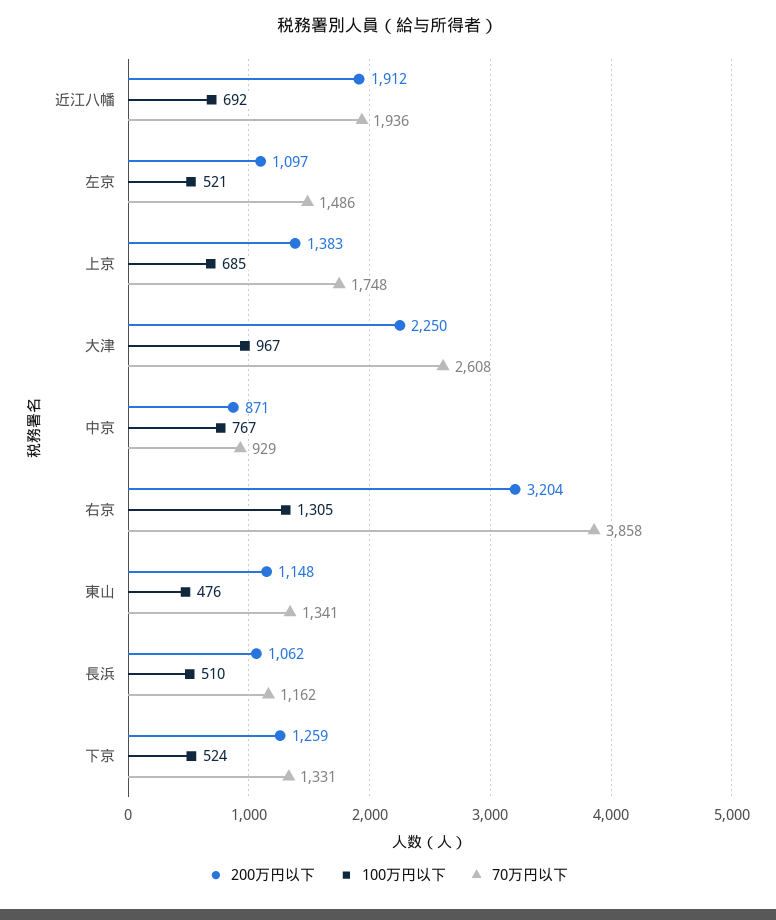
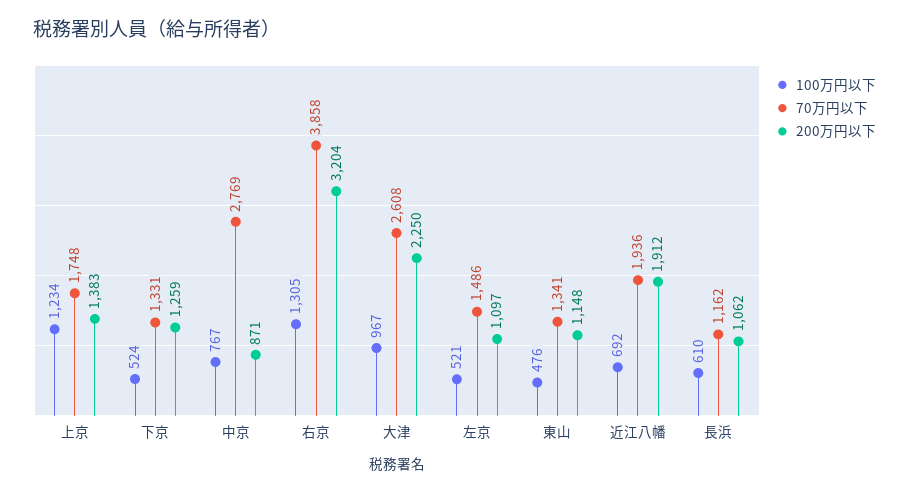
100万円以下, 上京: 685 -> 1234
70万円以下, 中京: 929 -> 2769
100万円以下, 長浜: 510 -> 610

